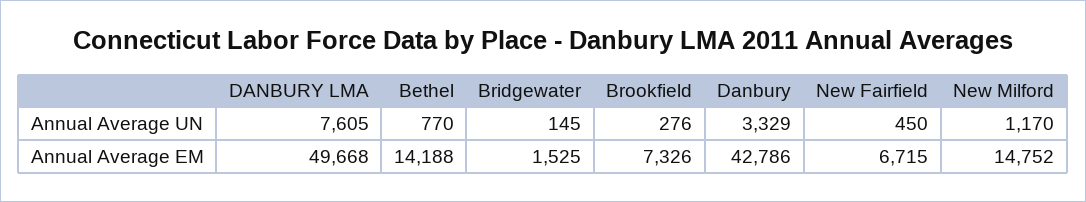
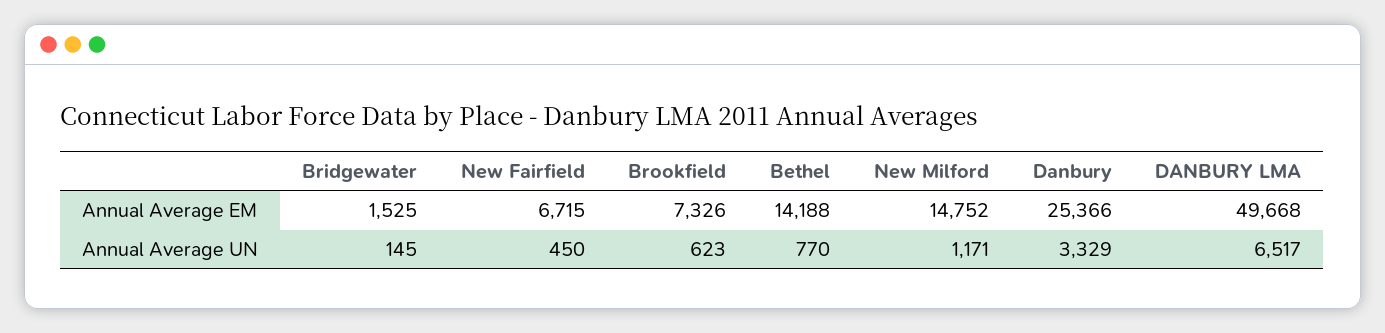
DANBURY LMA, Annual Average UN: 7605 -> 6517
Brookfield, Annual Average UN: 276 -> 623
New Milford, Annual Average UN: 1170 -> 1171
Danbury, Annual Average EM: 42786 -> 25366

